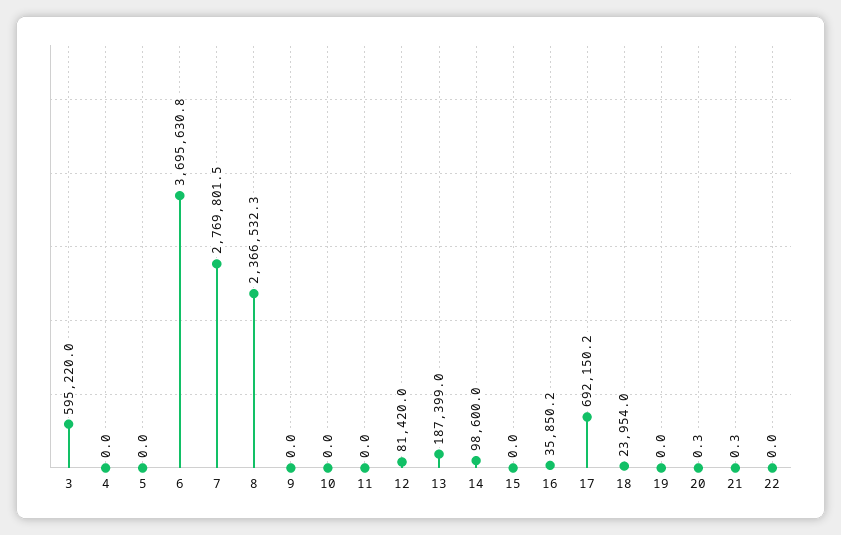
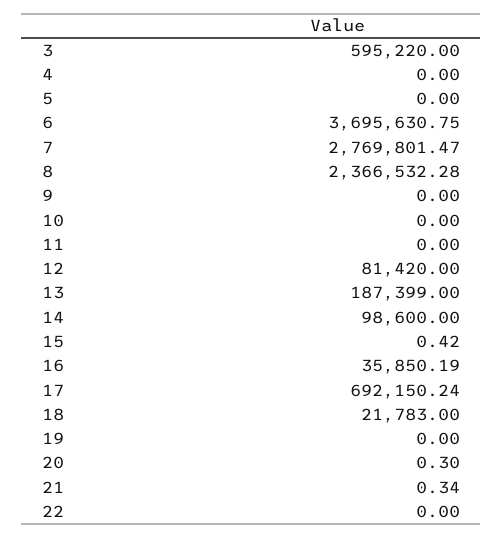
15: 0 -> 0.42
18: 23954 -> 21783

